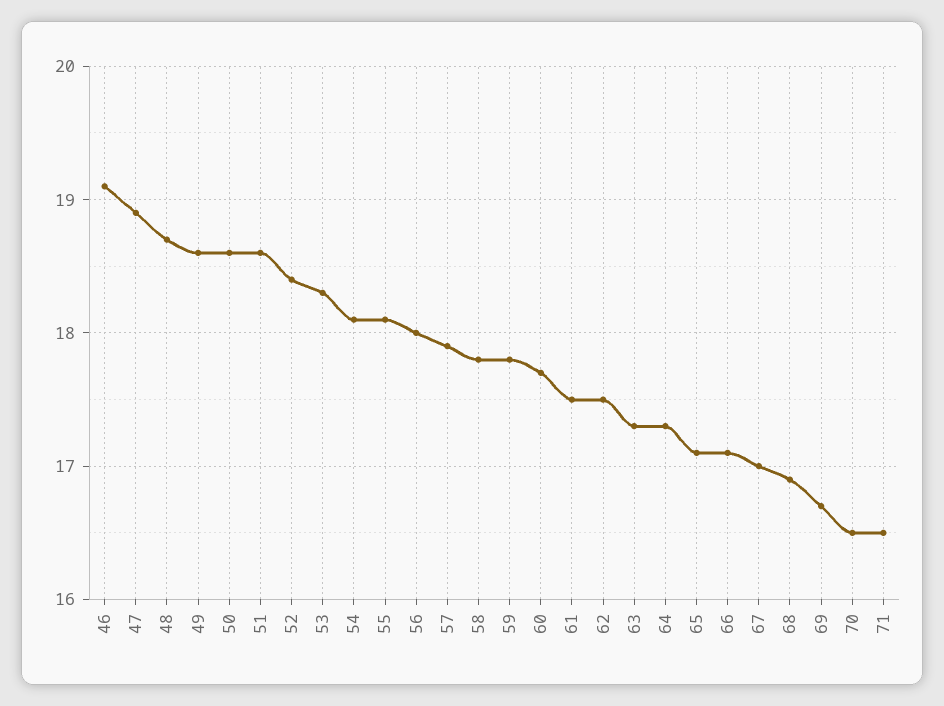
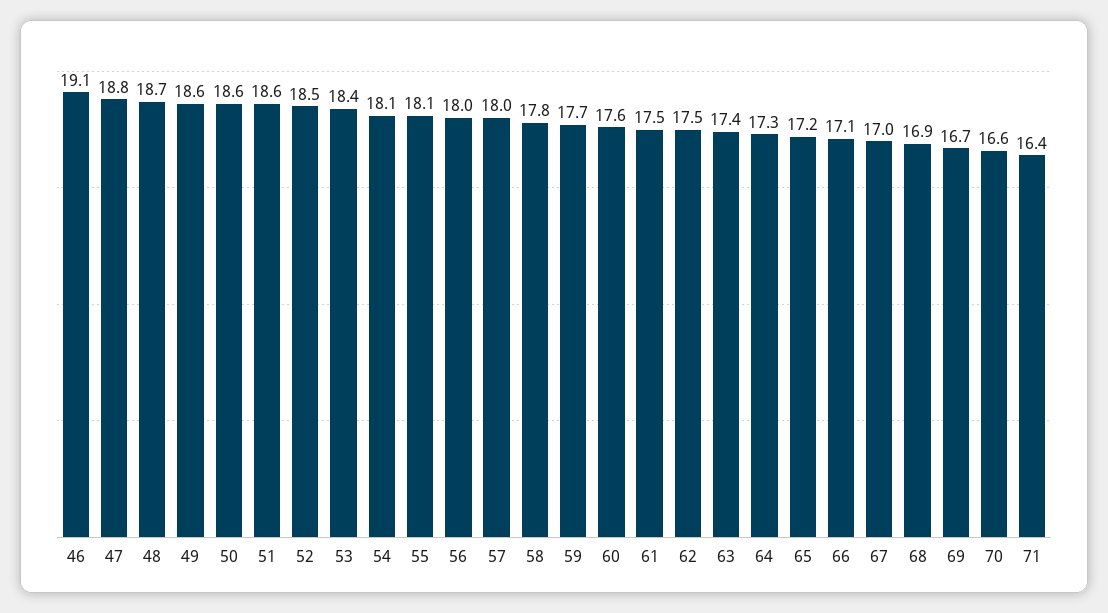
47: 18.9 -> 18.8
52: 18.4 -> 18.5
53: 18.3 -> 18.4
57: 17.9 -> 18
59: 17.8 -> 17.7
60: 17.7 -> 17.6
63: 17.3 -> 17.4
65: 17.1 -> 17.2
70: 16.5 -> 16.6
71: 16.5 -> 16.4

